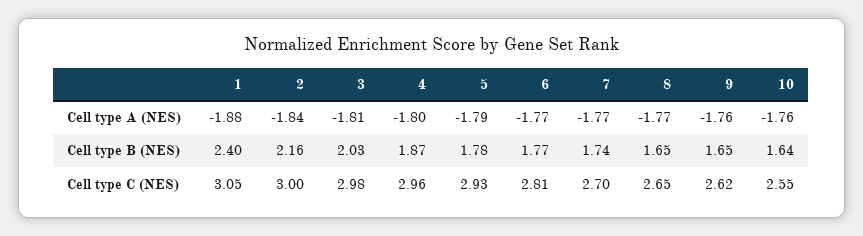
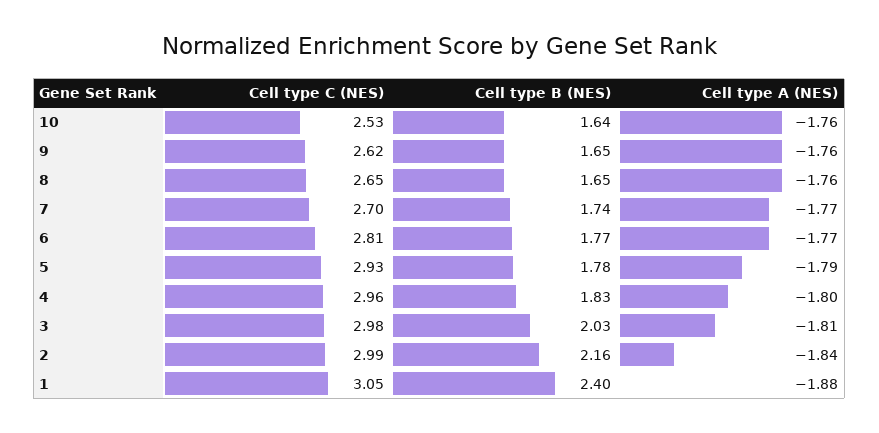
8, Cell type A (NES): -1.77 -> -1.76
4, Cell type B (NES): 1.87 -> 1.83
2, Cell type C (NES): 3 -> 2.99
10, Cell type C (NES): 2.55 -> 2.53

